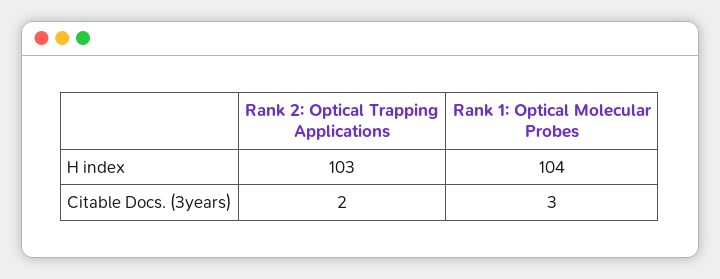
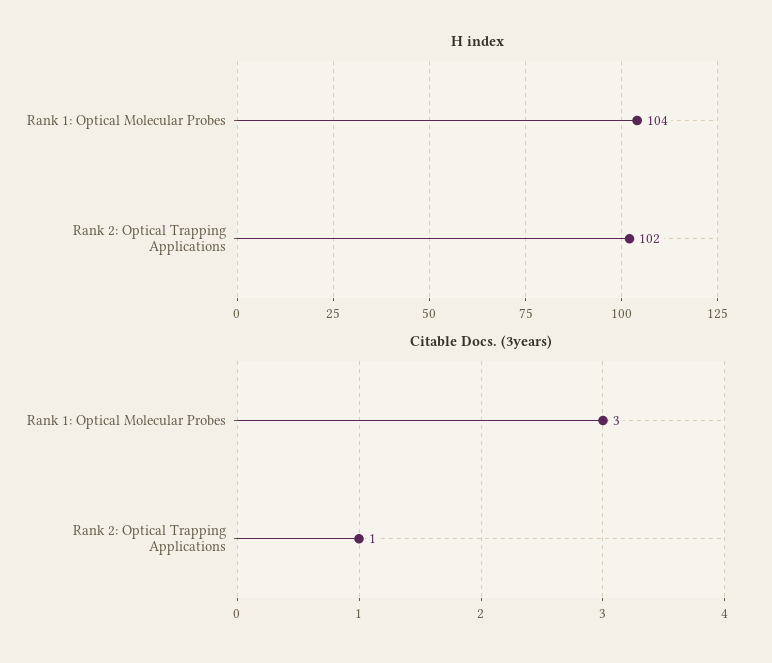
H index, Rank 2: Optical Trapping Applications: 103 -> 102
Citable Docs. (3years), Rank 2: Optical Trapping Applications: 2 -> 1

